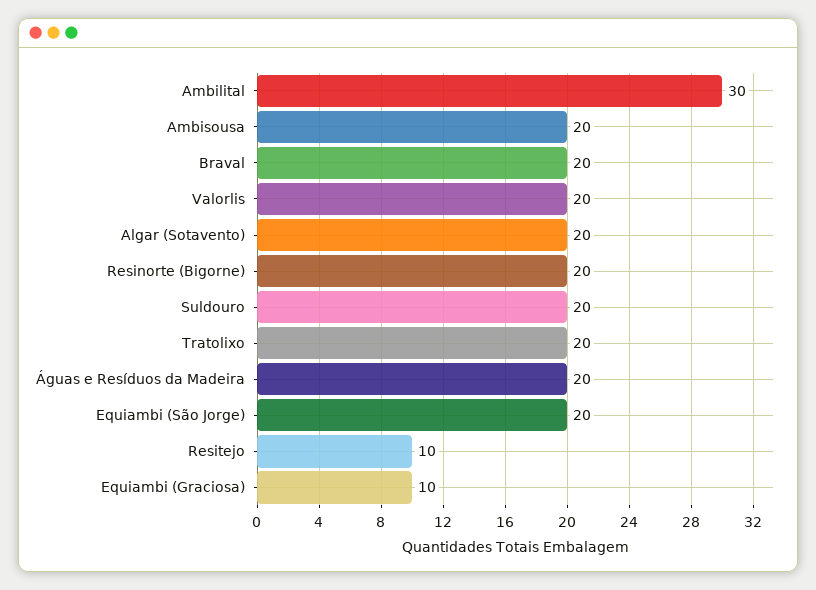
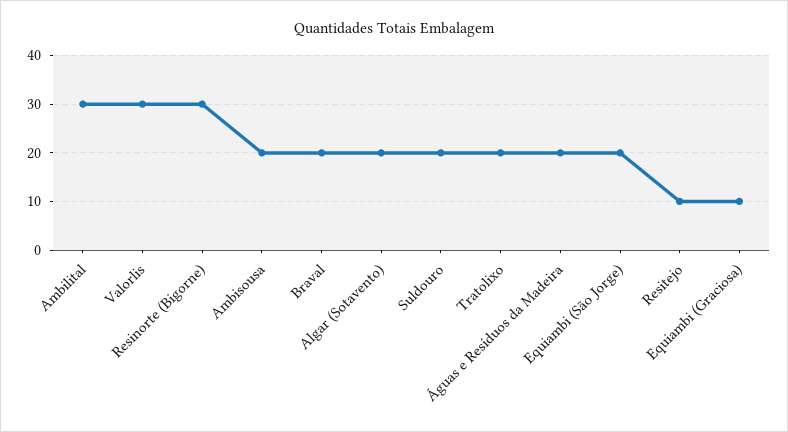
Valorlis: 20 -> 30
Resinorte (Bigorne): 20 -> 30

